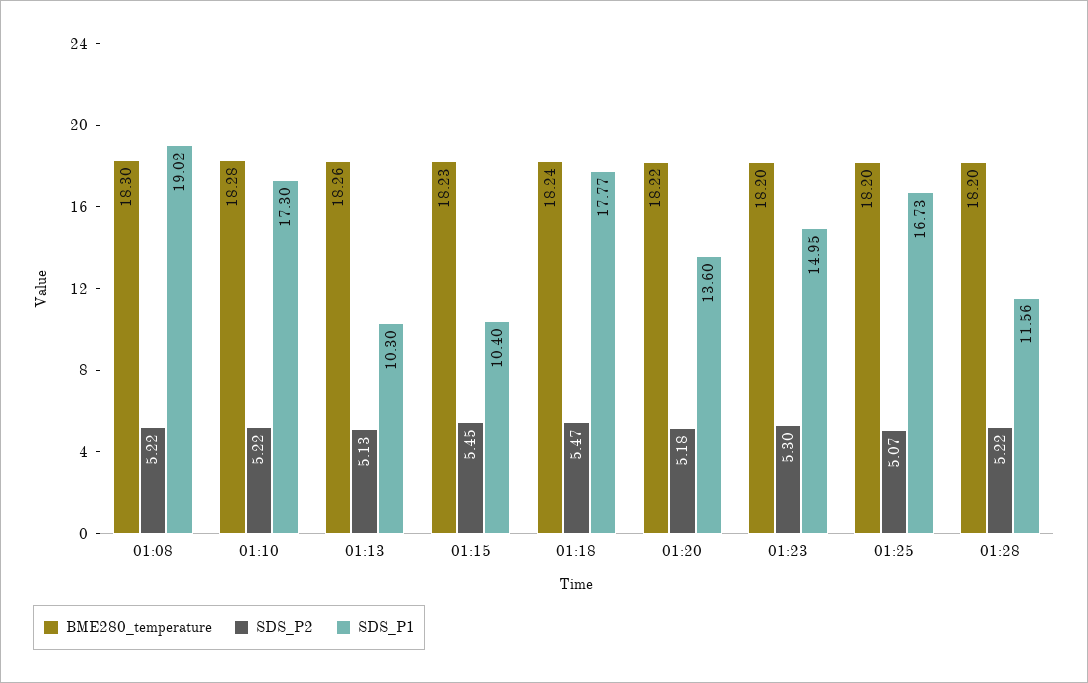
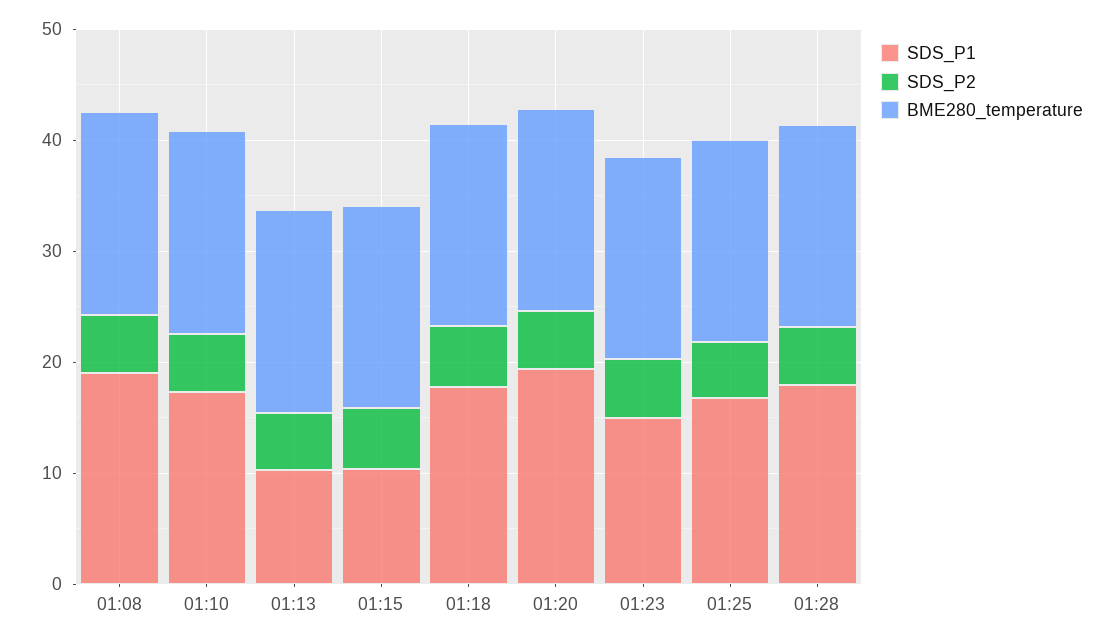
SDS_P1, 01:20: 13.6 -> 20
SDS_P1, 01:28: 11.56 -> 18

